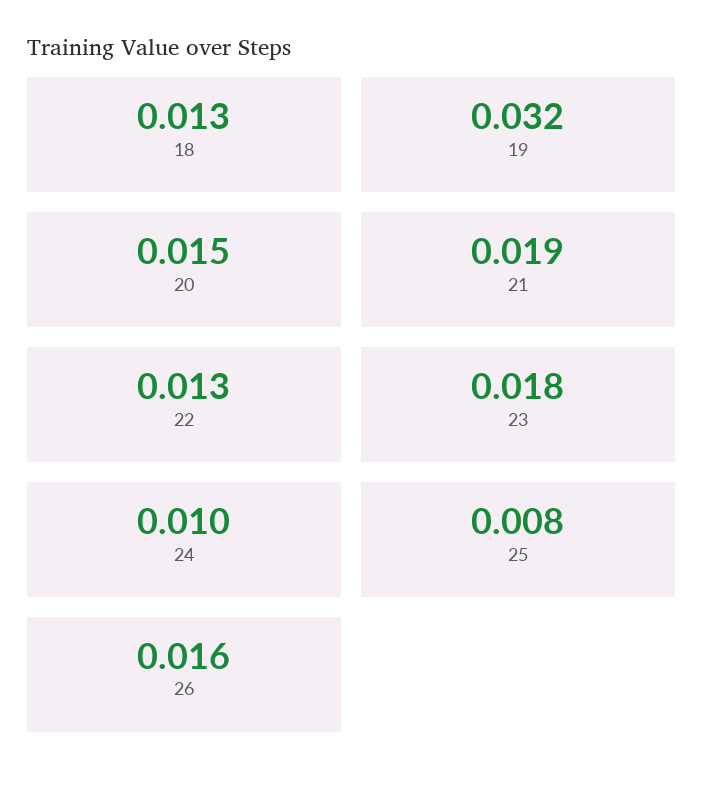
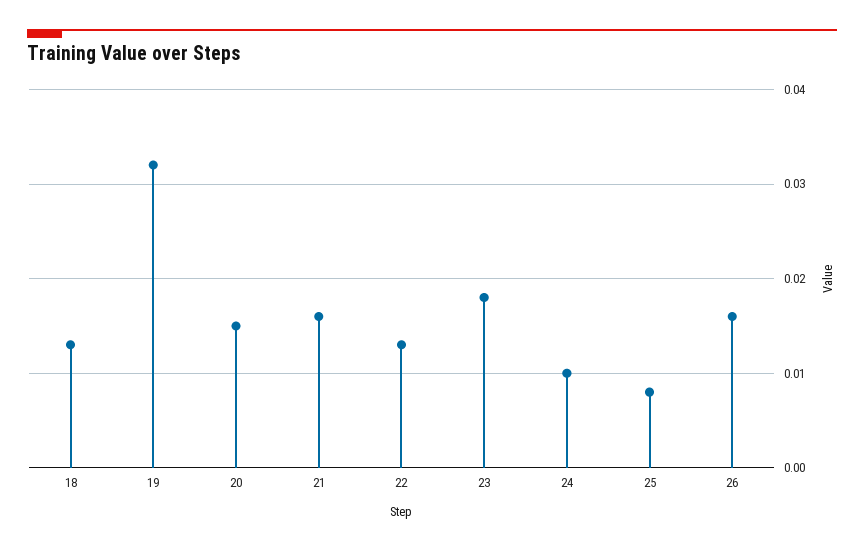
21: 0.019 -> 0.016

